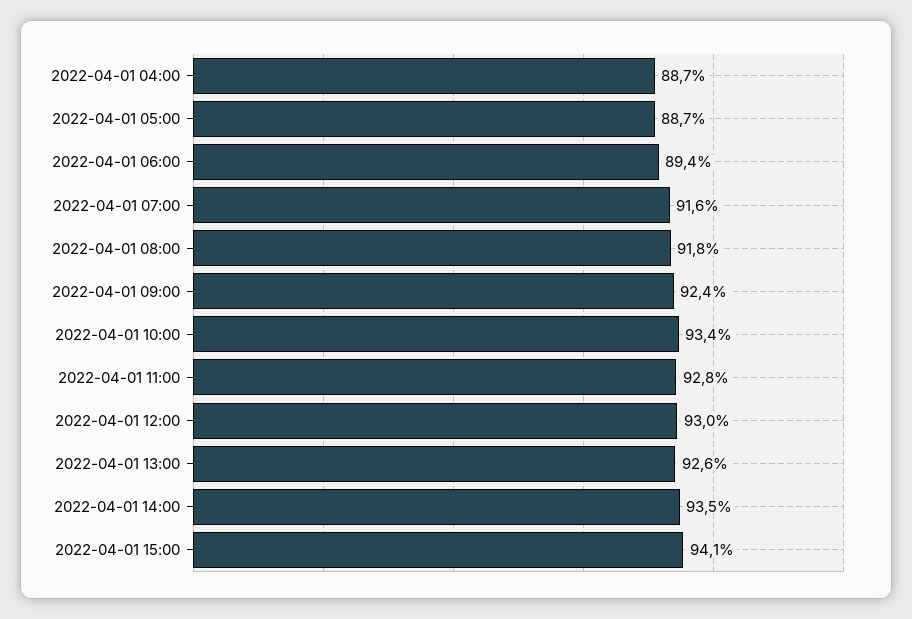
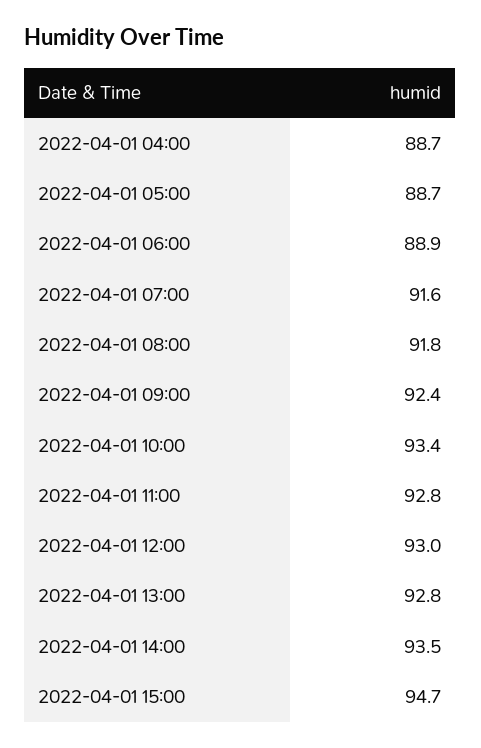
2022-04-01 06:00: 89.4 -> 88.9
2022-04-01 13:00: 92.6 -> 92.8
2022-04-01 15:00: 94.1 -> 94.7

